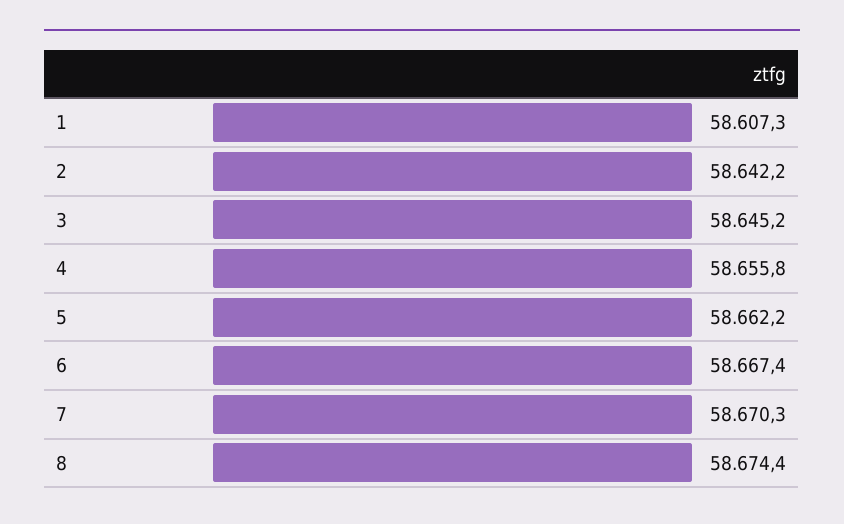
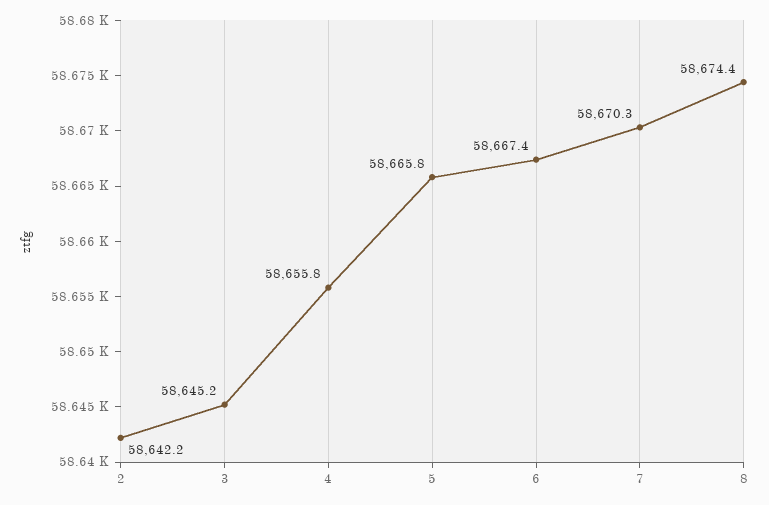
1: 58607.3 -> none
5: 58662.2 -> 58665.8

